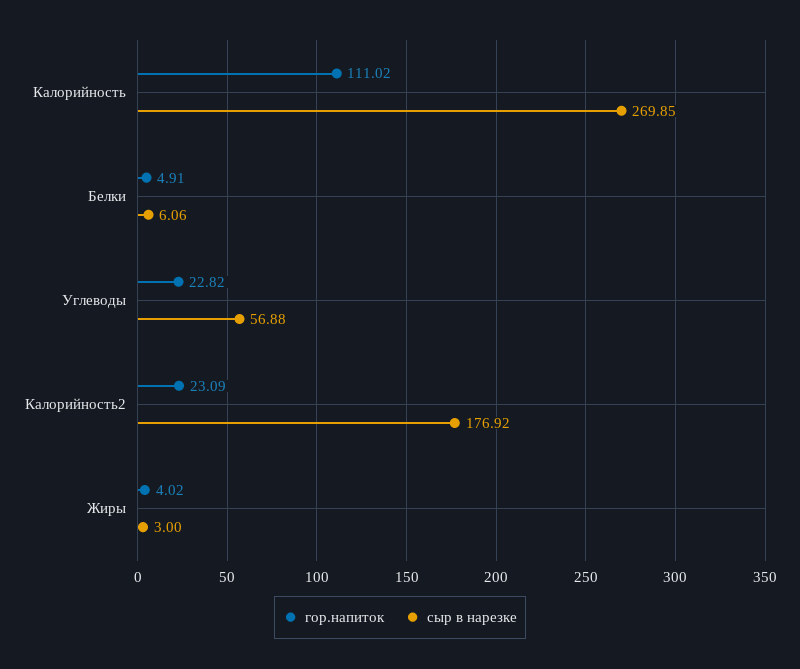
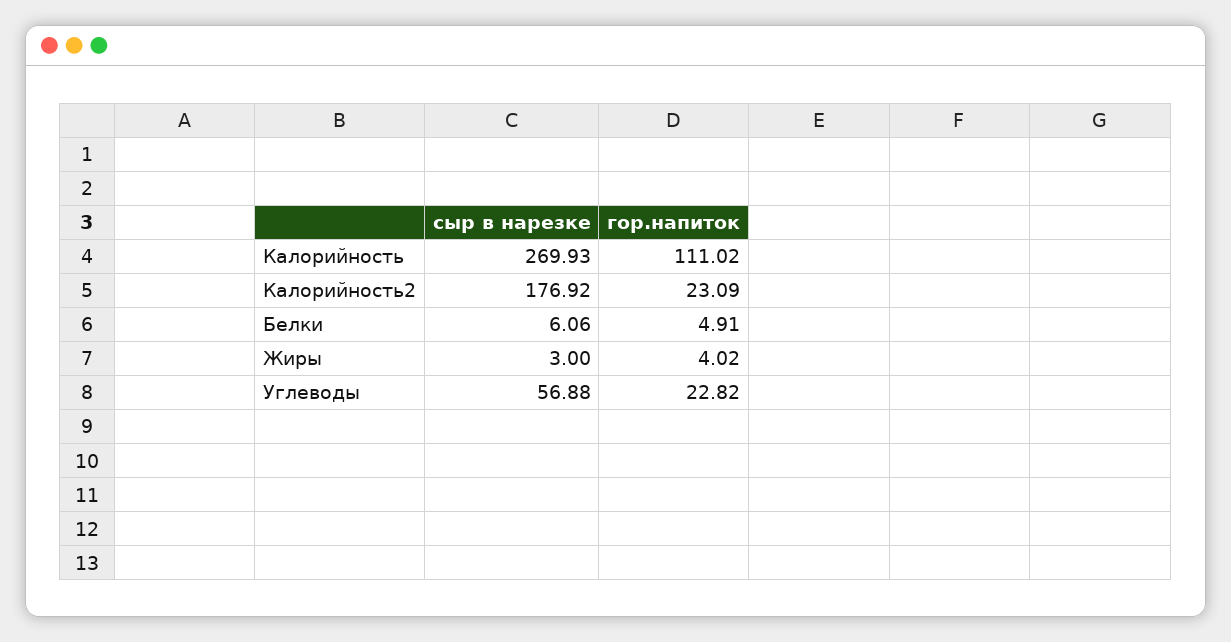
сыр в нарезке, Калорийность: 269.85 -> 269.93

